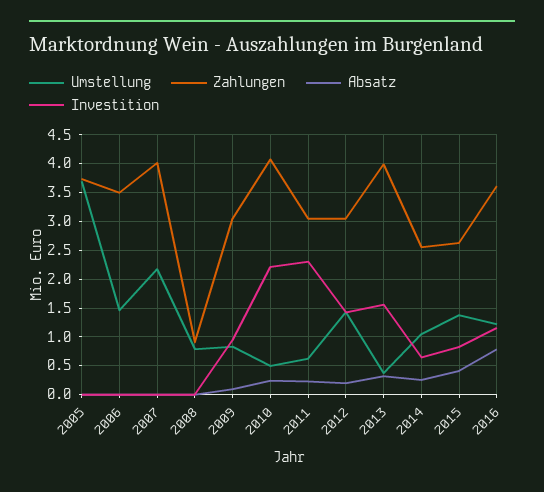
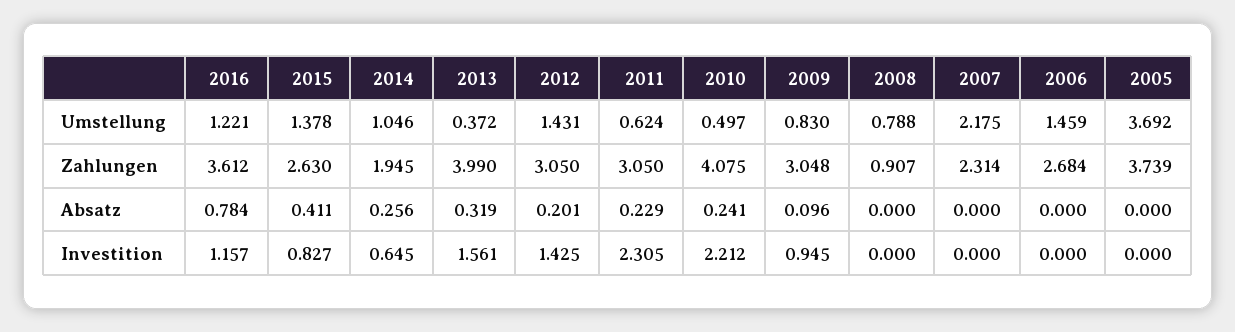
Zahlungen, 2006: 3.5 -> 2.684
Zahlungen, 2007: 4 -> 2.314
Zahlungen, 2014: 2.5 -> 1.945

